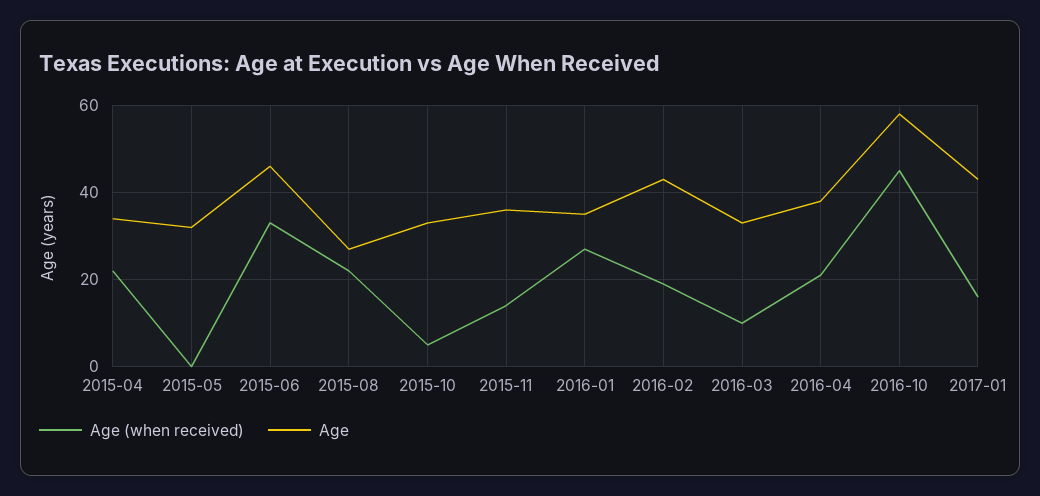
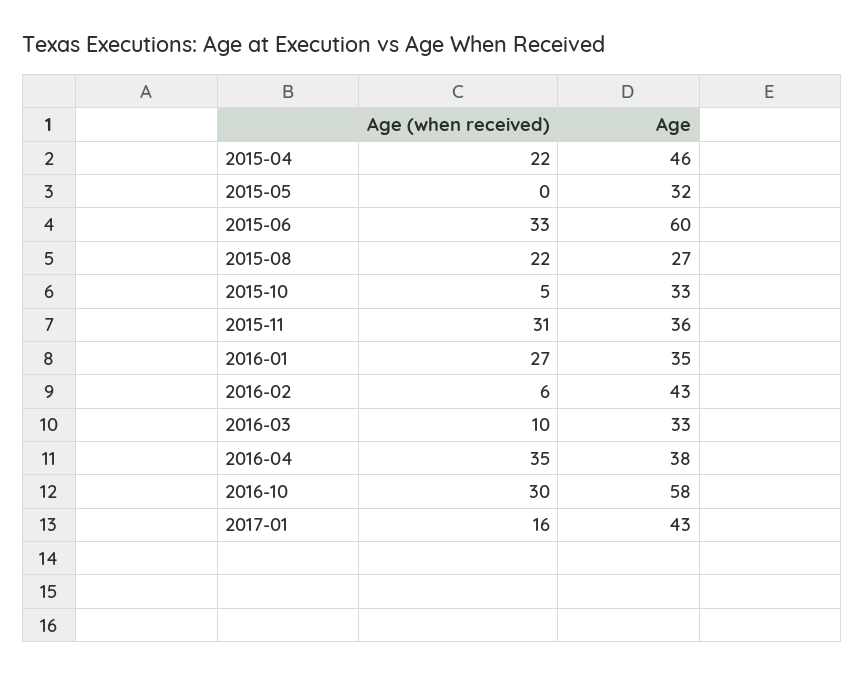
Age, 2015-04: 35 -> 46
Age, 2015-06: 45 -> 60
Age (when received), 2015-11: 15 -> 31
Age (when received), 2016-02: 20 -> 6
Age (when received), 2016-04: 20 -> 35
Age (when received), 2016-10: 45 -> 30

